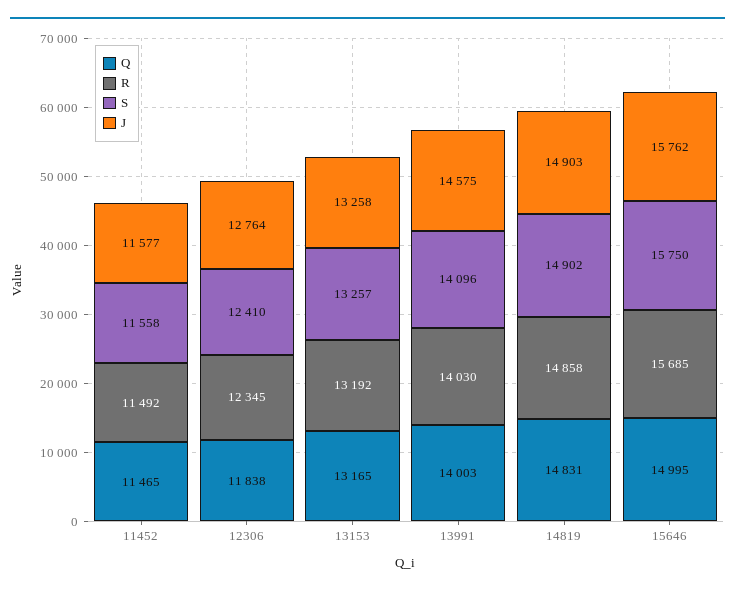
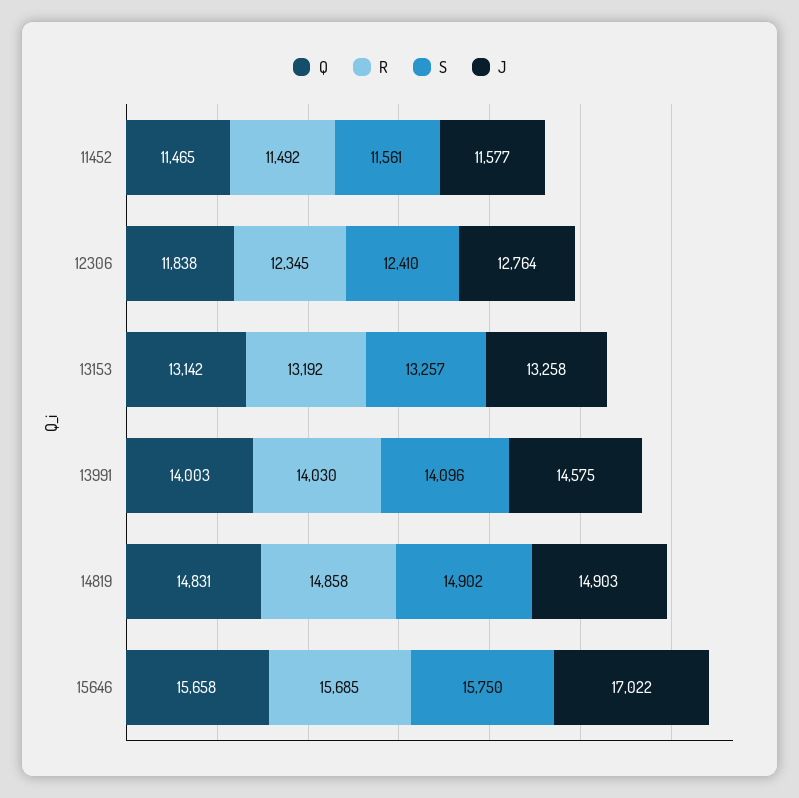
S, 11452: 11558 -> 11561
Q, 13153: 13165 -> 13142
Q, 15646: 14995 -> 15658
J, 15646: 15762 -> 17022

